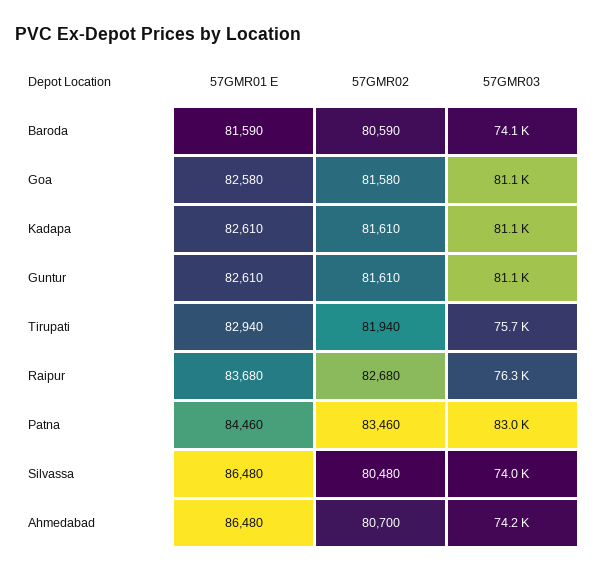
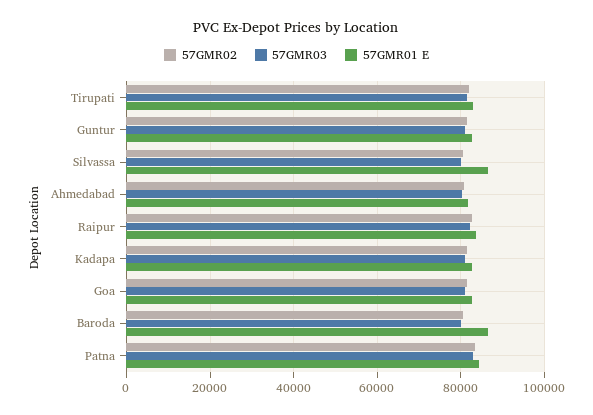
57GMR01 E, Baroda: 81590 -> 86000
57GMR03, Baroda: 74100 -> 80000
57GMR03, Tirupati: 75700 -> 82000
57GMR03, Raipur: 76300 -> 82000
57GMR03, Silvassa: 74000 -> 80000
57GMR01 E, Ahmedabad: 86480 -> 82000
57GMR03, Ahmedabad: 74200 -> 80000

